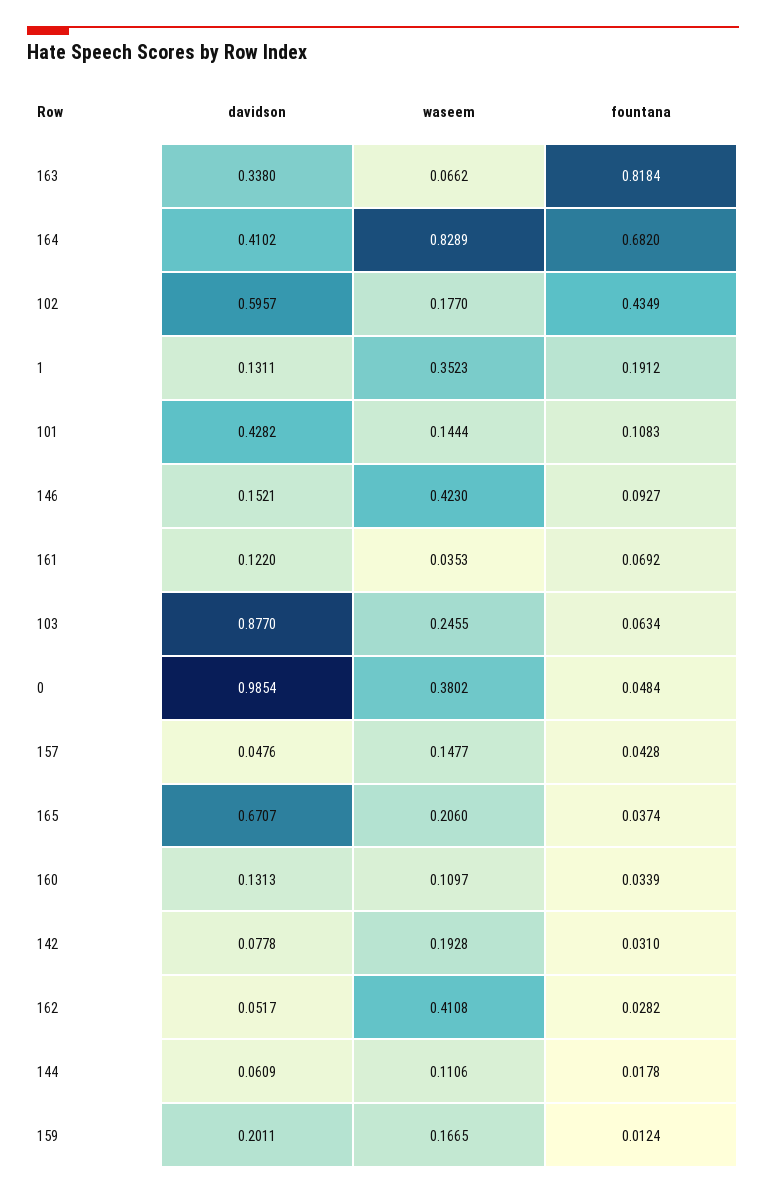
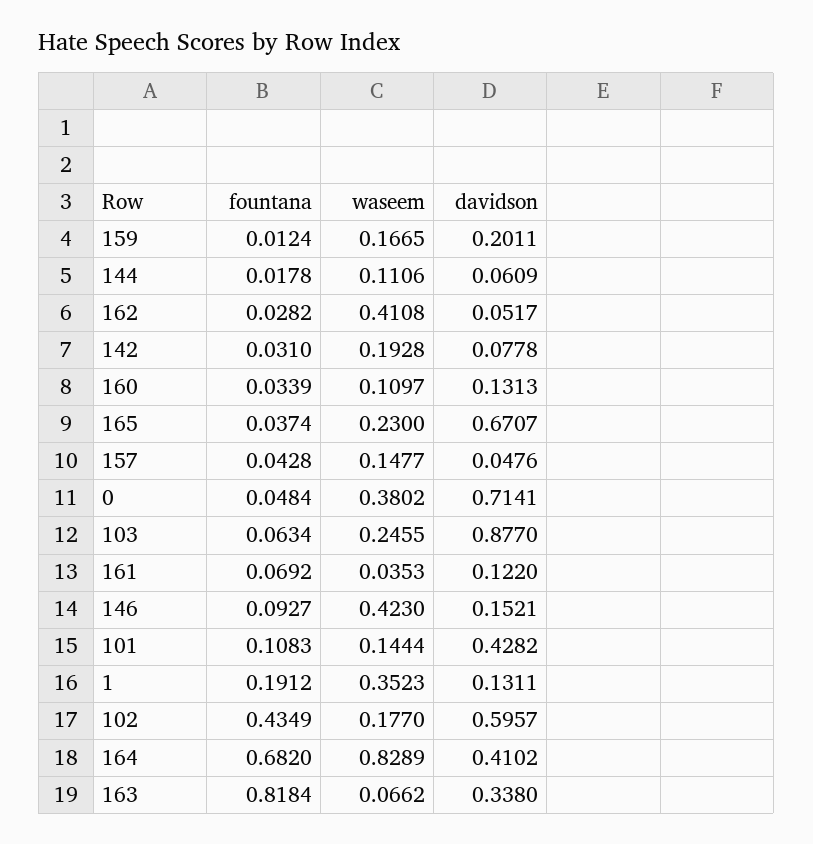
davidson, 0: 0.9854 -> 0.7141
waseem, 165: 0.206 -> 0.23

